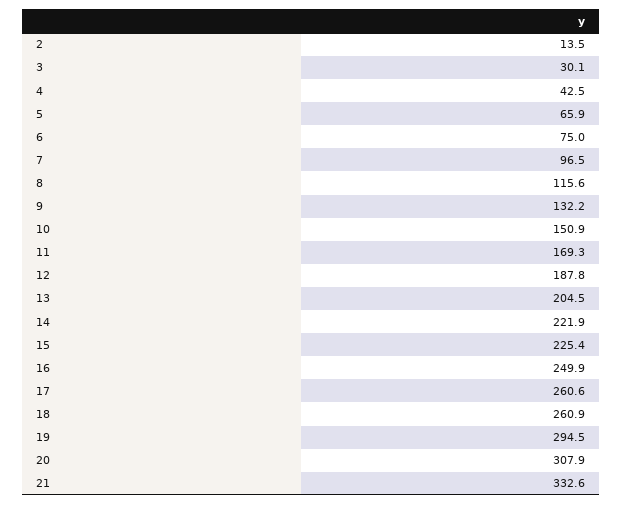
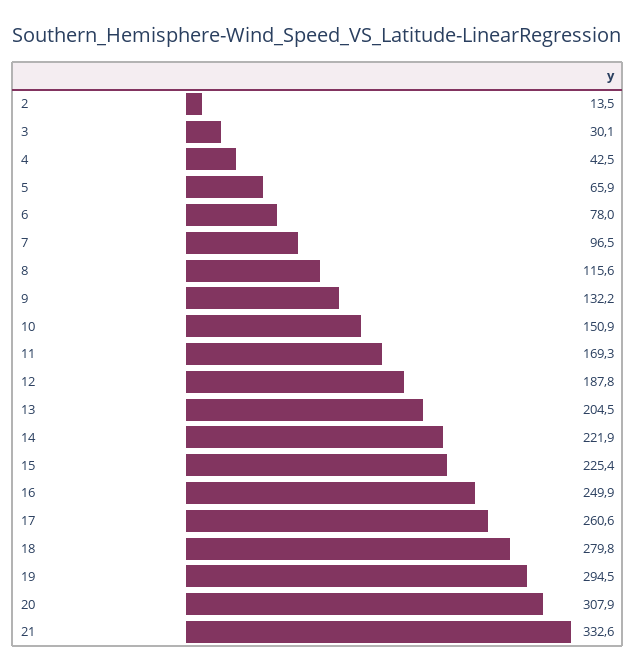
6: 75 -> 78
18: 260.9 -> 279.8

